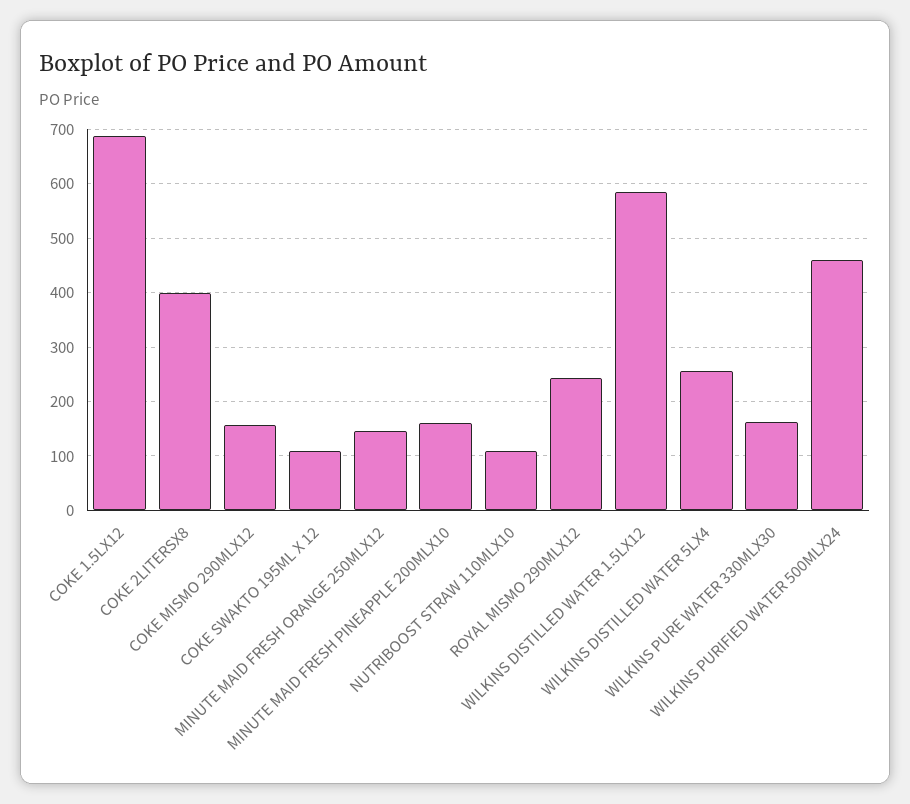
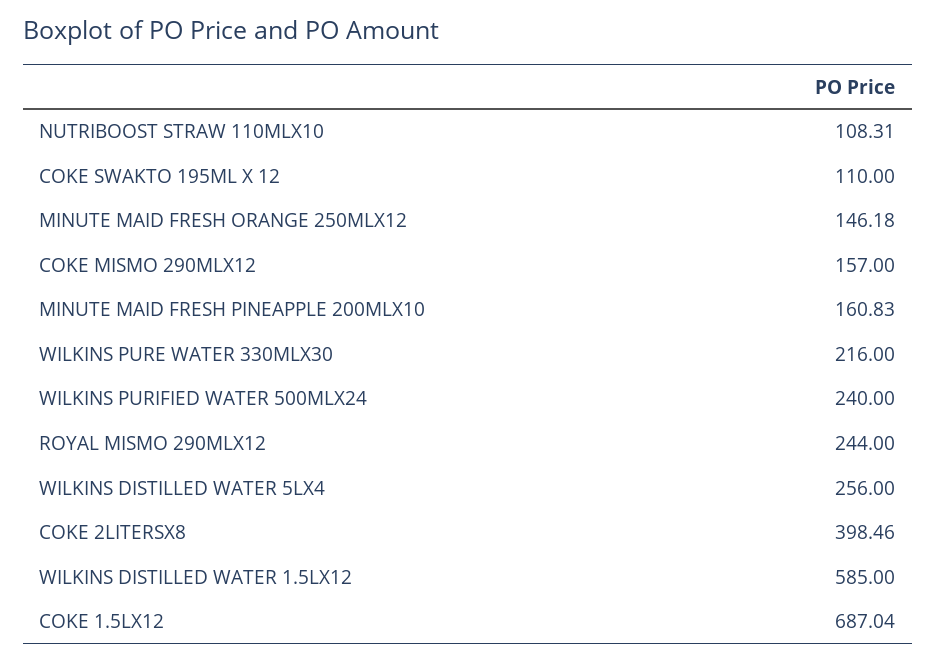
WILKINS PURE WATER 330MLX30: 160 -> 216
WILKINS PURIFIED WATER 500MLX24: 460 -> 240

